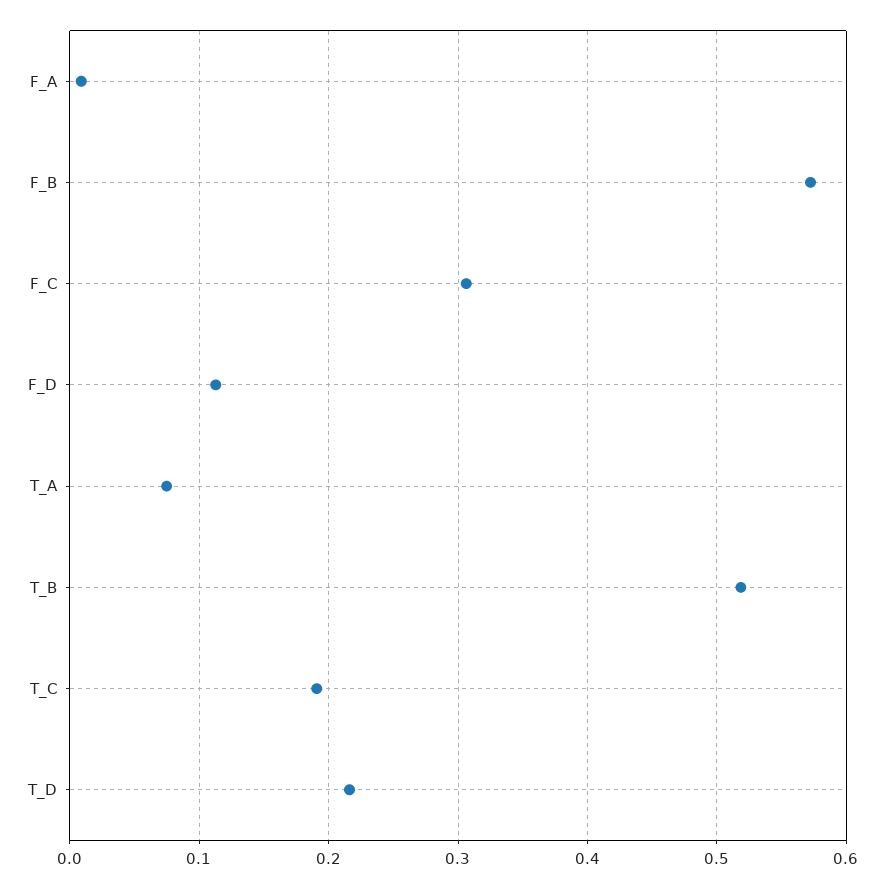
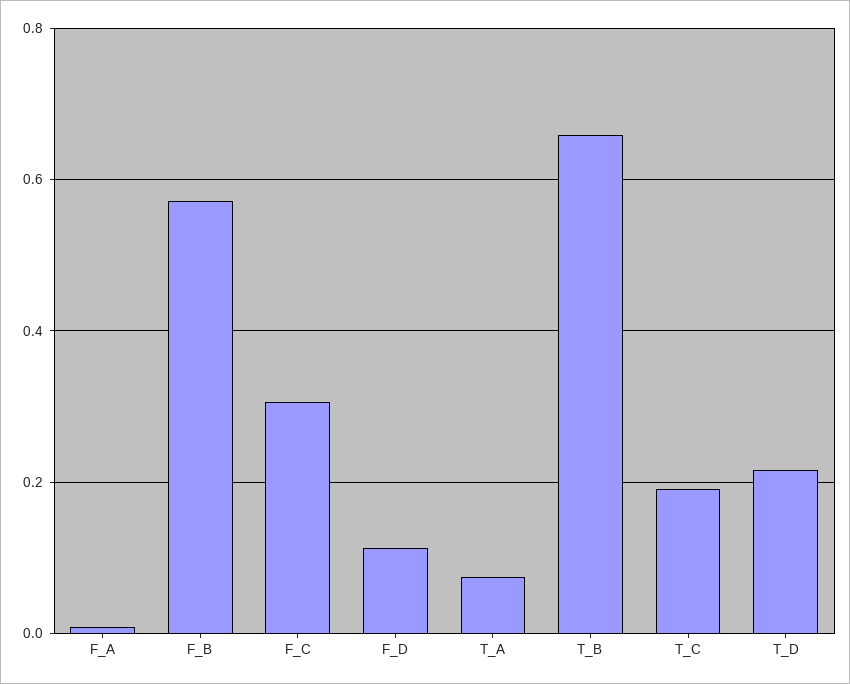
T_B: 0.52 -> 0.66

